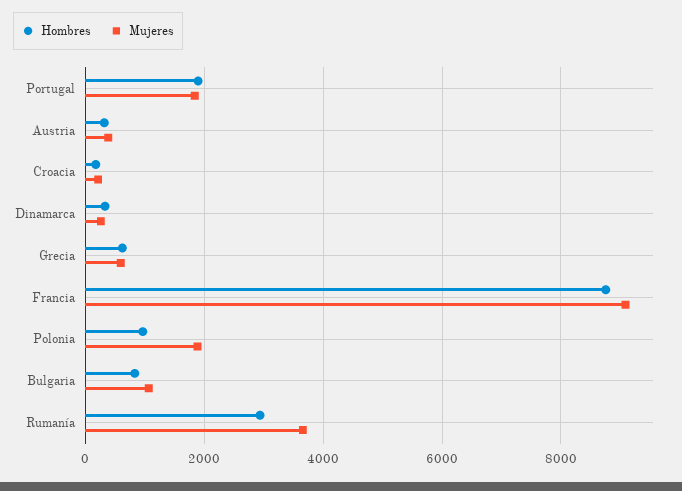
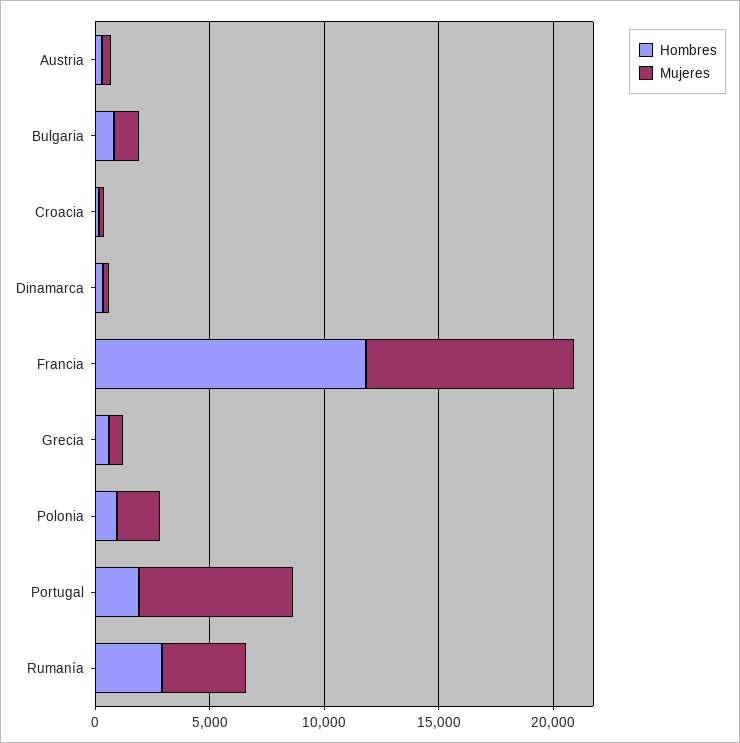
Mujeres, Portugal: 1800 -> 7000
Hombres, Francia: 8800 -> 12000

